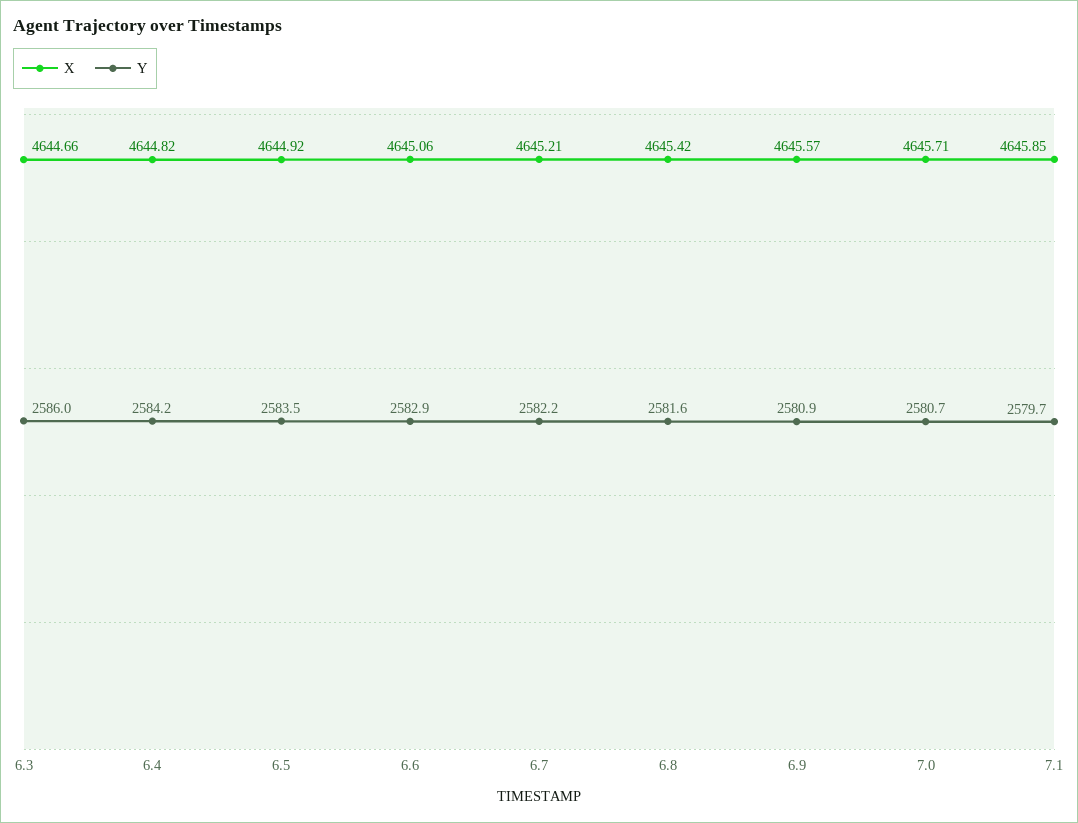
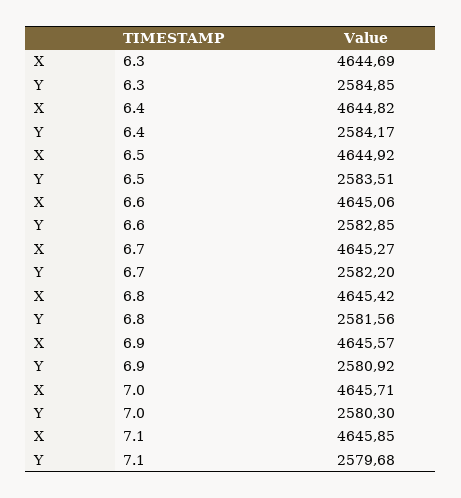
X, 6.3: 4644.66 -> 4644.69
Y, 6.3: 2586 -> 2584.85
X, 6.7: 4645.21 -> 4645.27
Y, 7.0: 2580.7 -> 2580.3

